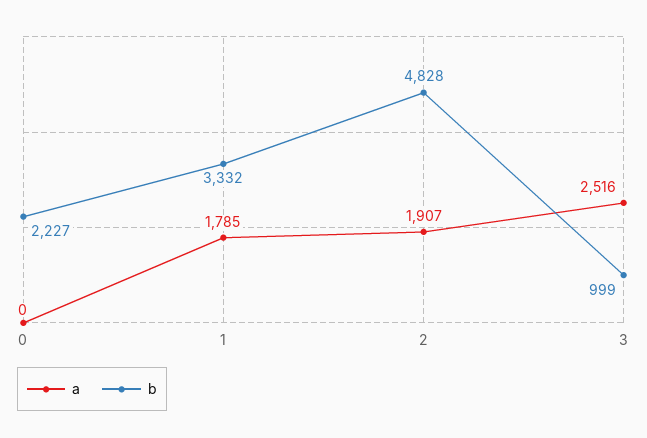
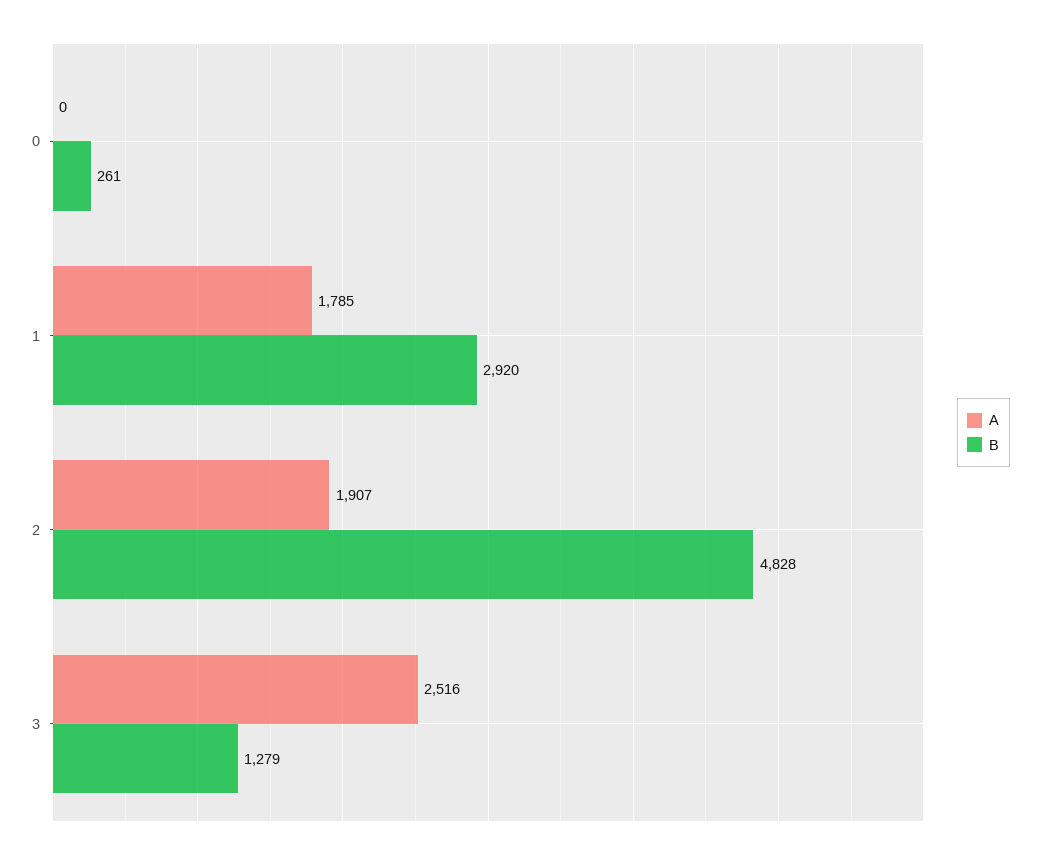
b, 0: 2227 -> 261
b, 1: 3332 -> 2920
b, 3: 999 -> 1279

